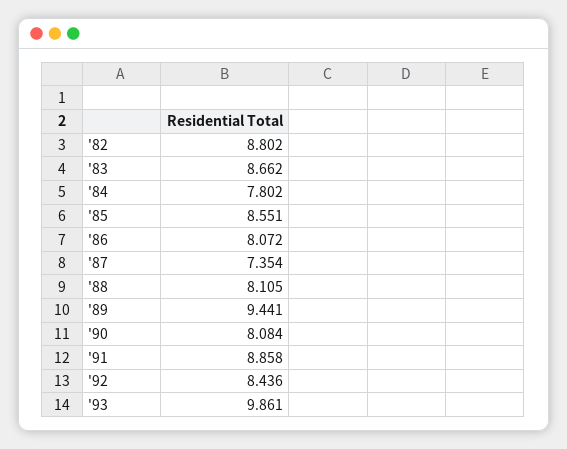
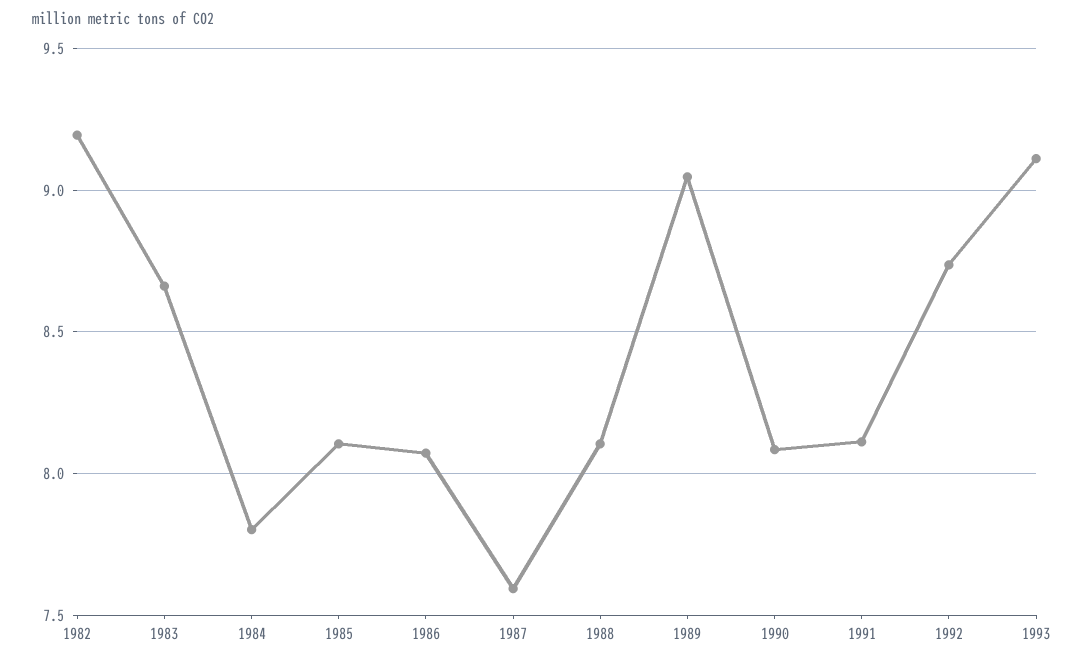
'82: 8.802 -> 9.2
'85: 8.551 -> 8.1
'87: 7.354 -> 7.6
'89: 9.441 -> 9.05
'91: 8.858 -> 8.1
'92: 8.436 -> 8.75
'93: 9.861 -> 9.1

